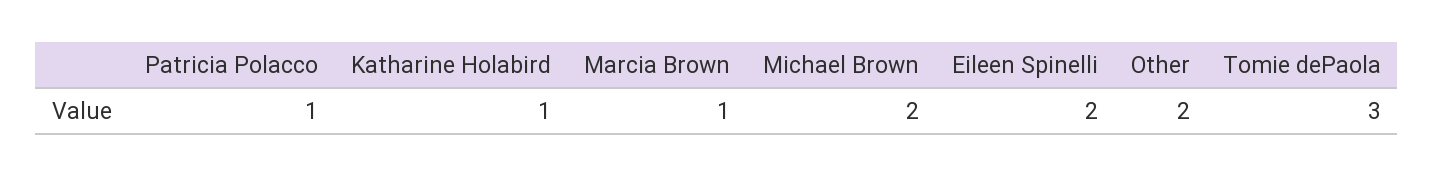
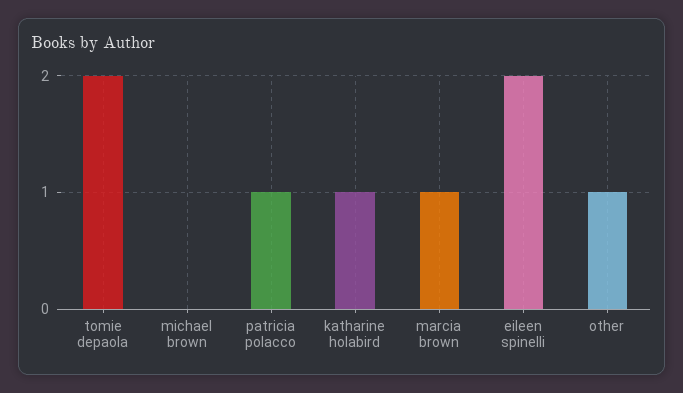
Michael Brown: 2 -> 0
Other: 2 -> 1
Tomie dePaola: 3 -> 2

